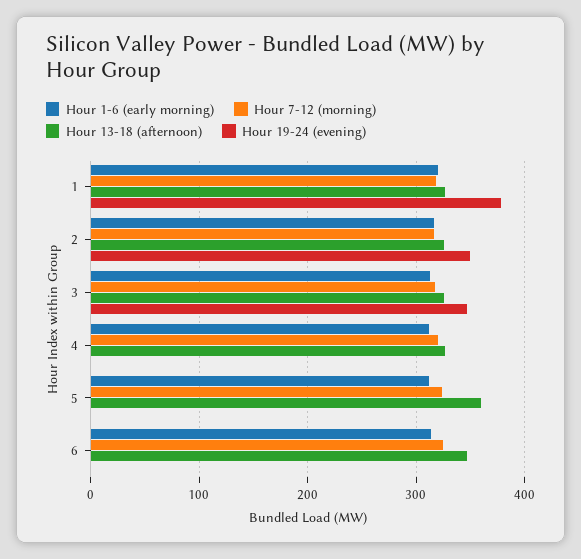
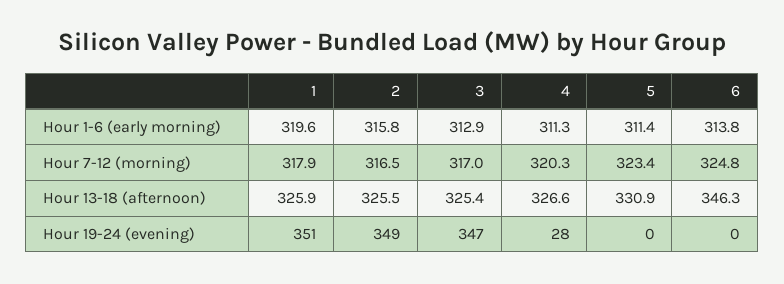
Hour 19-24 (evening), 1: 380 -> 351
Hour 19-24 (evening), 4: 0 -> 28
Hour 13-18 (afternoon), 5: 360 -> 330.9

